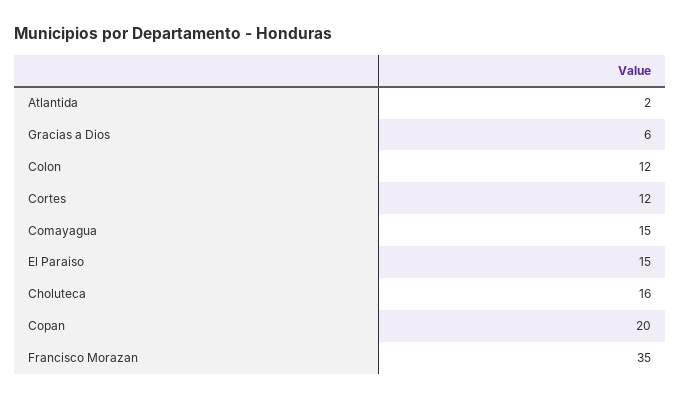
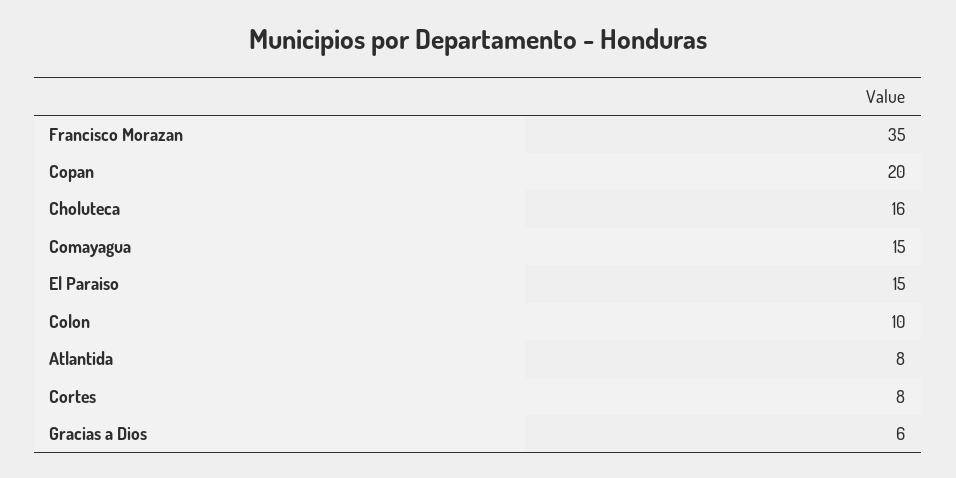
Atlantida: 2 -> 8
Colon: 12 -> 10
Cortes: 12 -> 8

